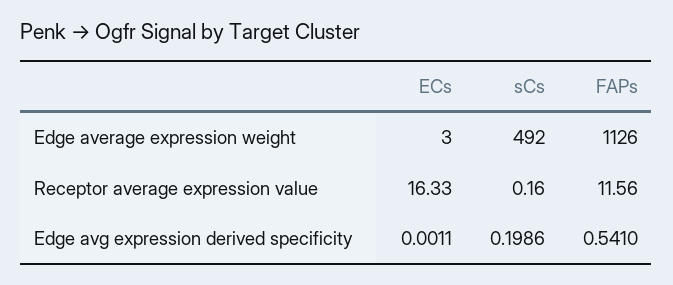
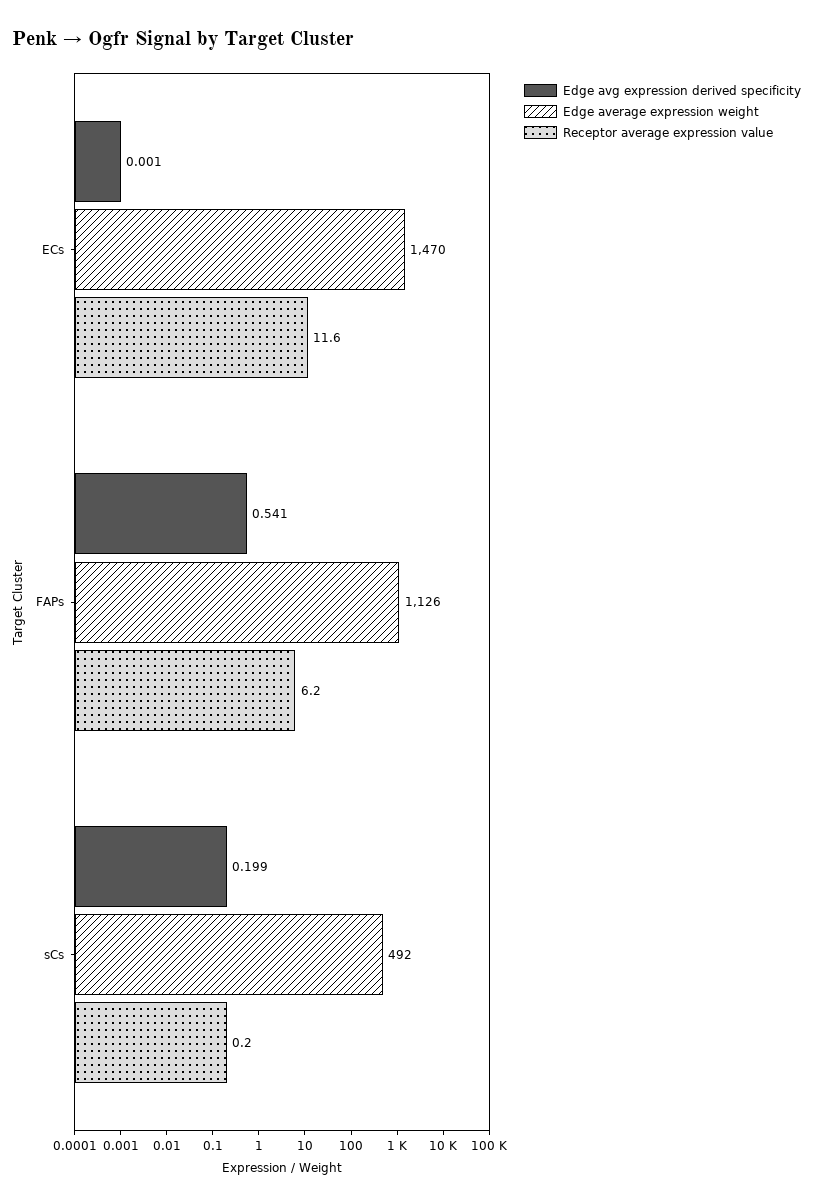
Edge average expression weight, ECs: 3 -> 1470
Receptor average expression value, ECs: 16.33 -> 11.6
Receptor average expression value, FAPs: 11.56 -> 6.2

